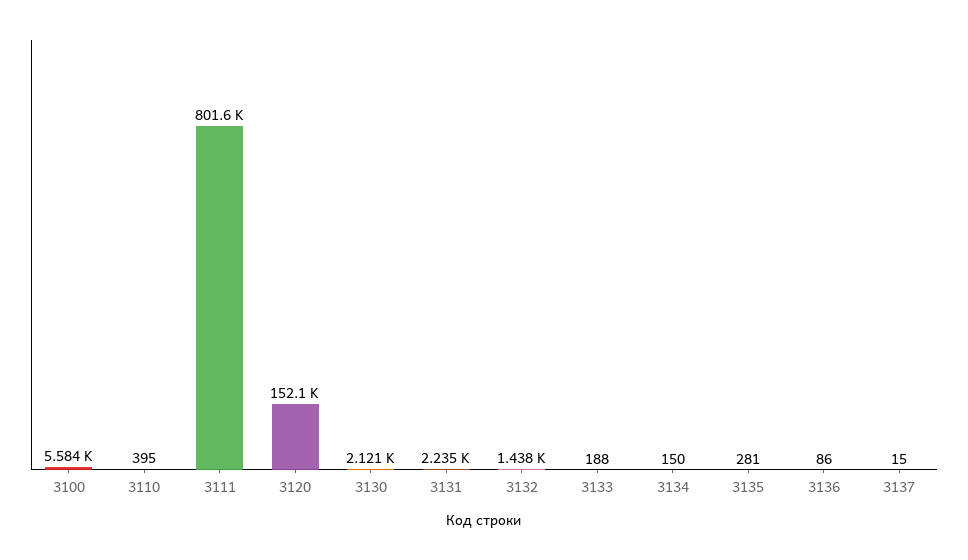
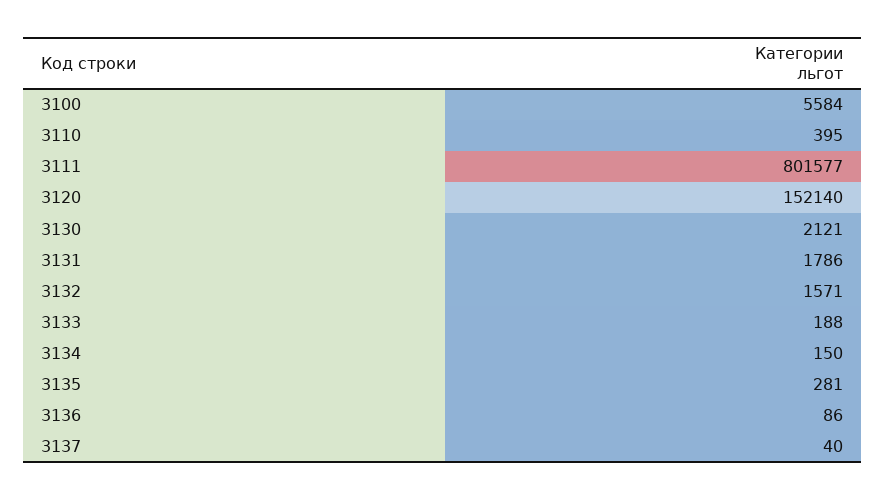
3131: 2235 -> 1786
3132: 1438 -> 1571
3137: 15 -> 40

